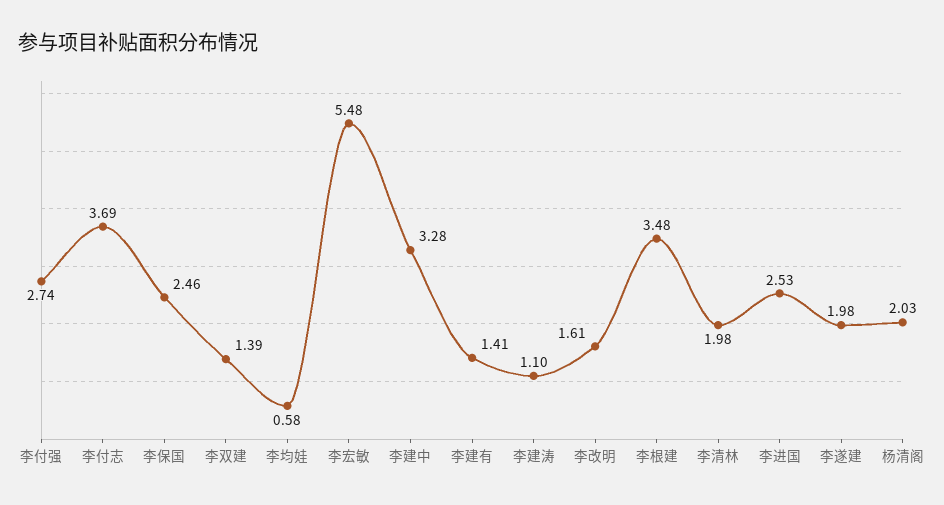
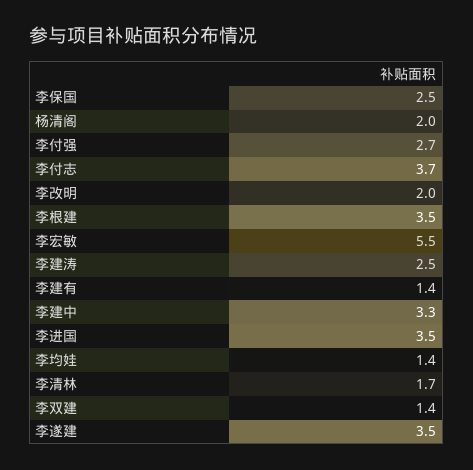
李均娃: 0.58 -> 1.4
李建涛: 1.1 -> 2.5
李改明: 1.61 -> 2
李清林: 1.98 -> 1.7
李进国: 2.53 -> 3.5
李遂建: 1.98 -> 3.5

